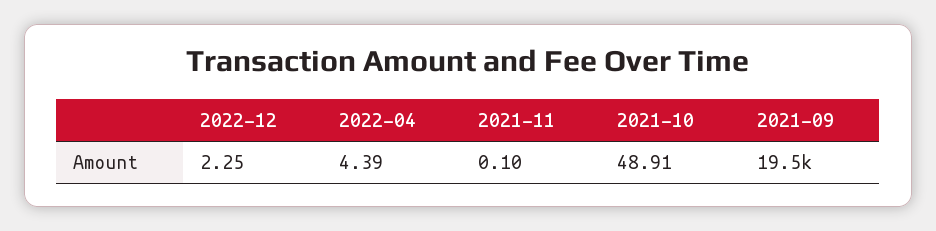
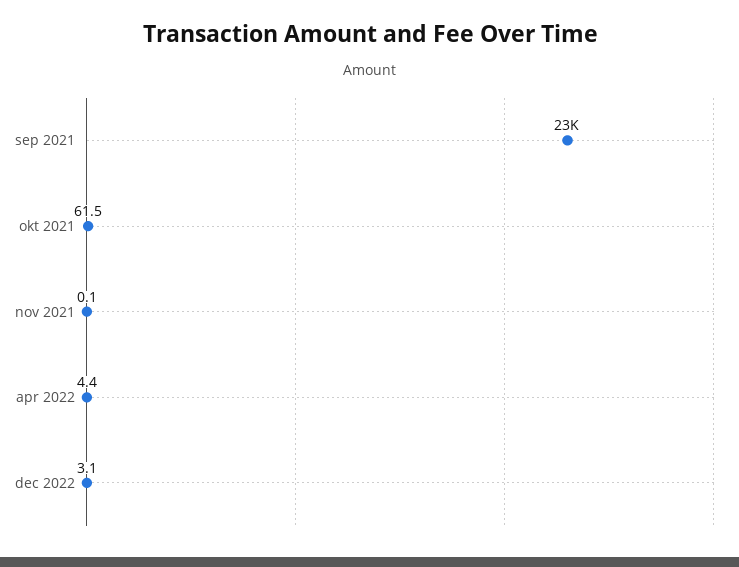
2022-12: 2.25 -> 3.1
2021-10: 48.91 -> 61.5
2021-09: 19500 -> 23000

